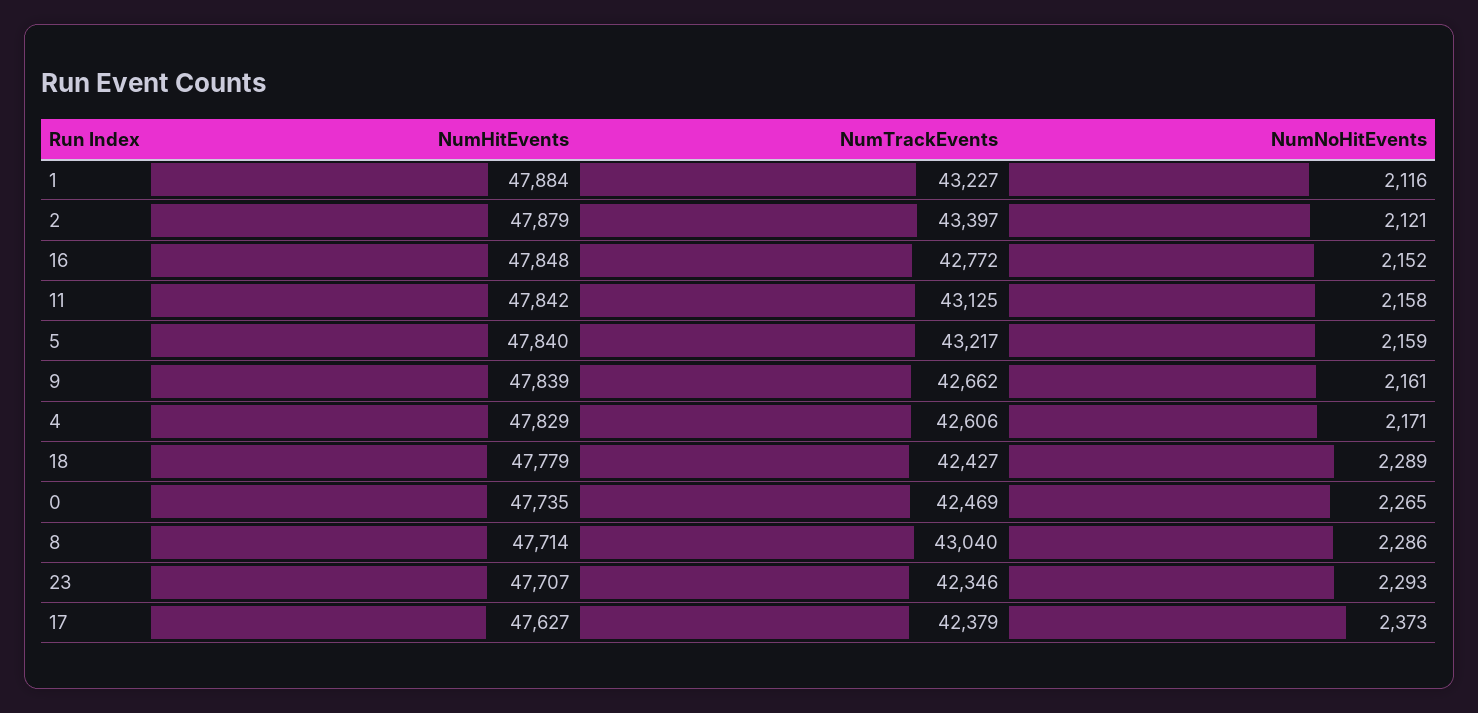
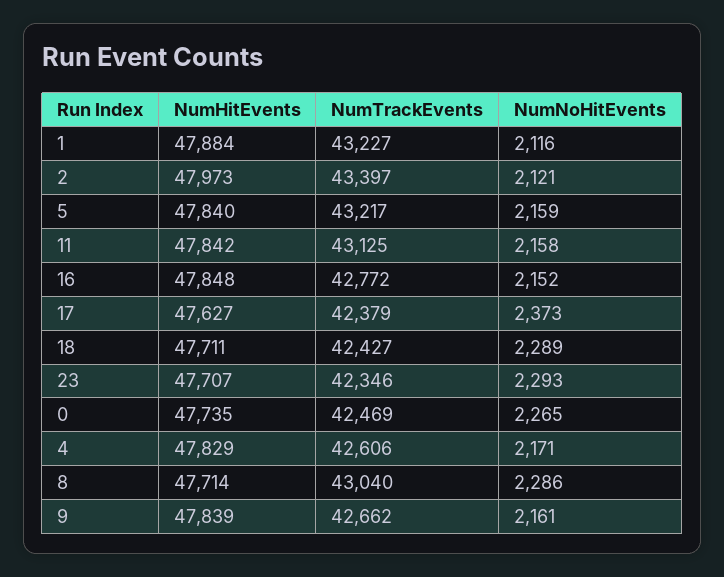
NumHitEvents, 2: 47879 -> 47973
NumHitEvents, 18: 47779 -> 47711

